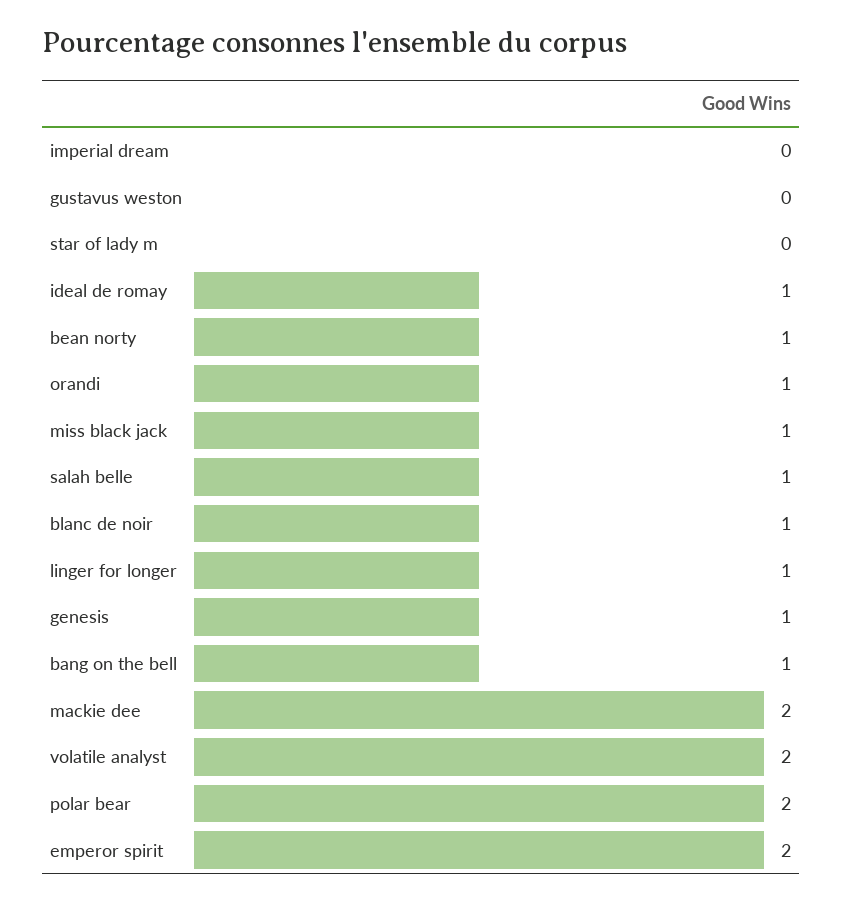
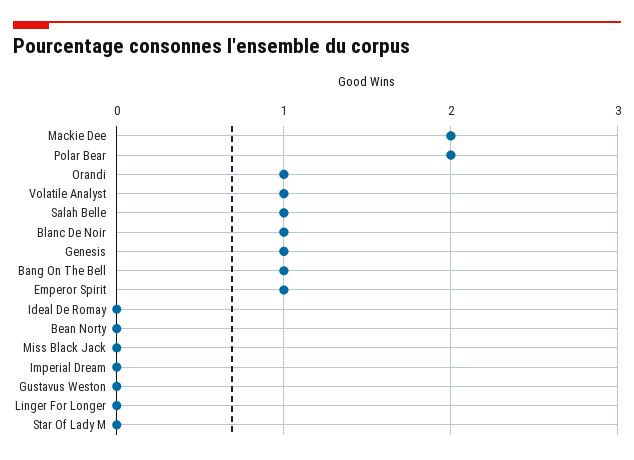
ideal de romay: 1 -> 0
bean norty: 1 -> 0
miss black jack: 1 -> 0
linger for longer: 1 -> 0
volatile analyst: 2 -> 1
emperor spirit: 2 -> 1

